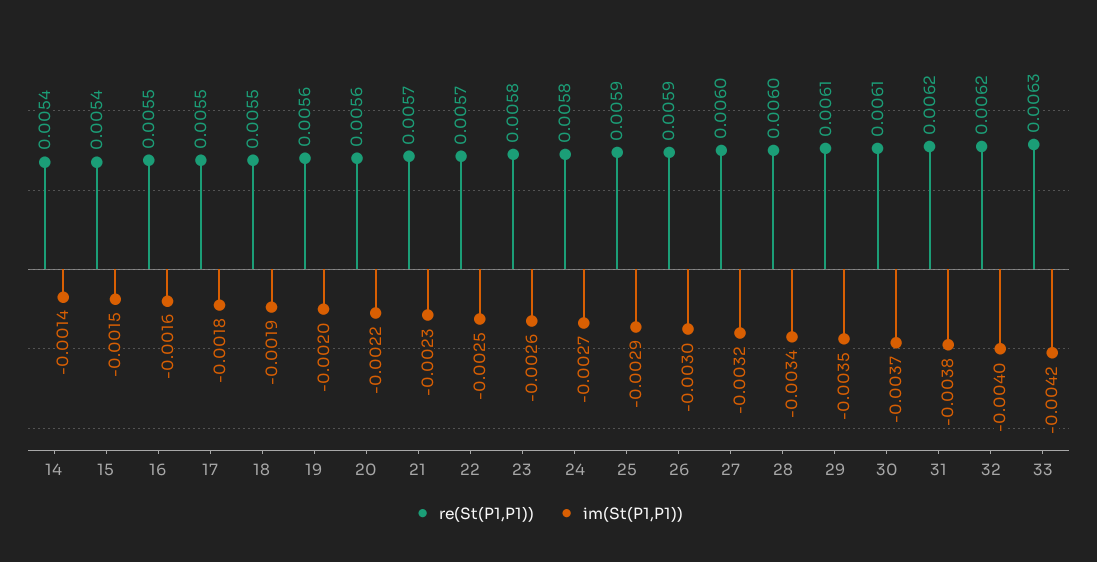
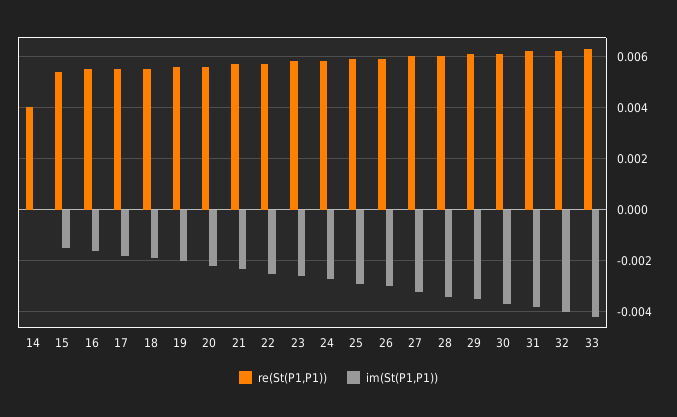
re(St(P1,P1)), 14: 0.0054 -> 0.004
im(St(P1,P1)), 14: -0.0014 -> 0

